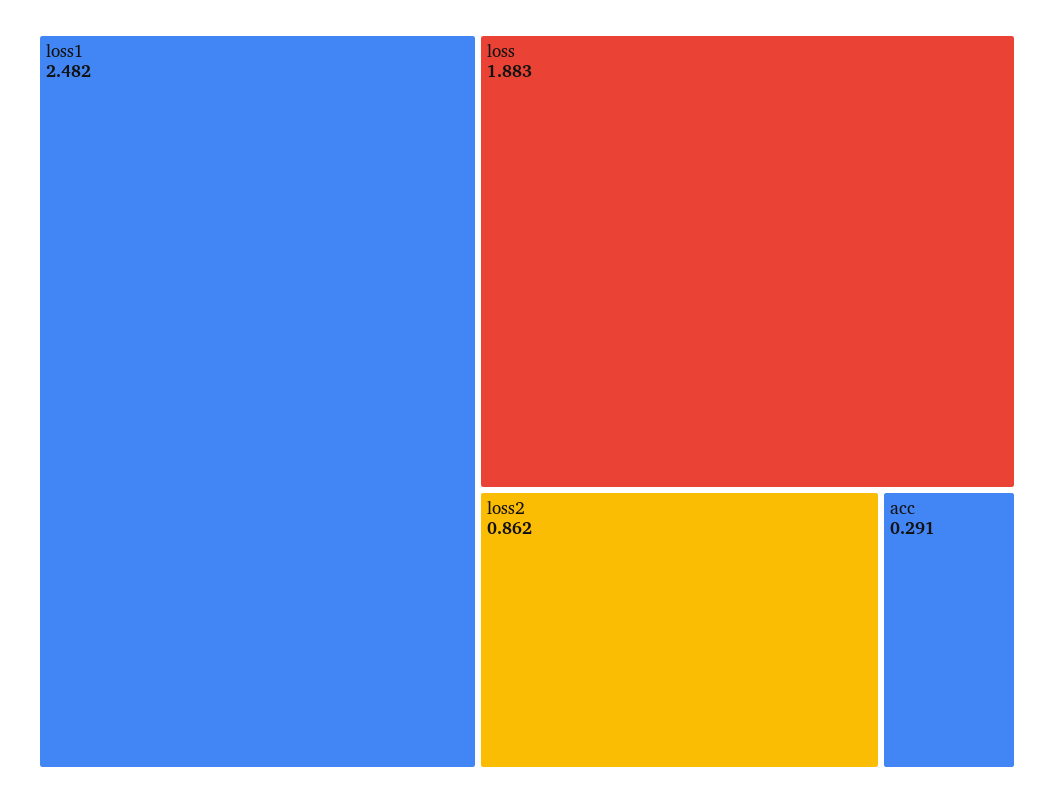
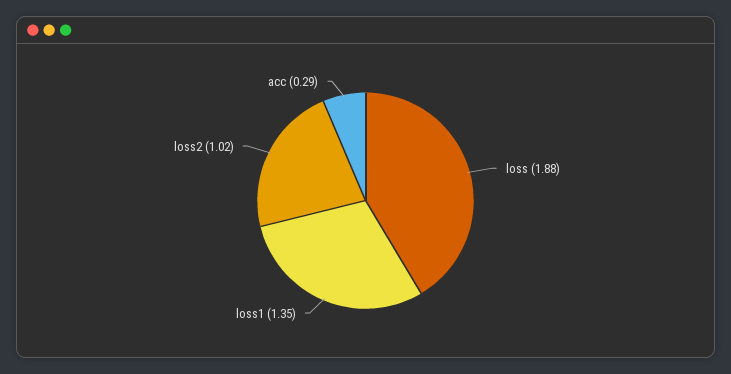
loss1: 2.482 -> 1.35
loss2: 0.862 -> 1.02

